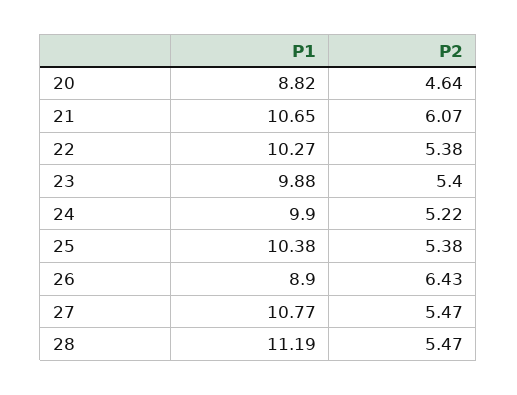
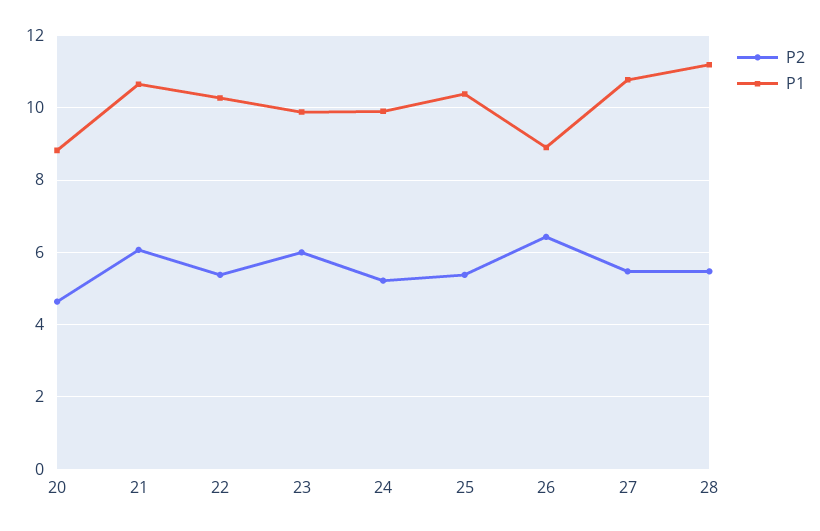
P2, 23: 5.4 -> 6

